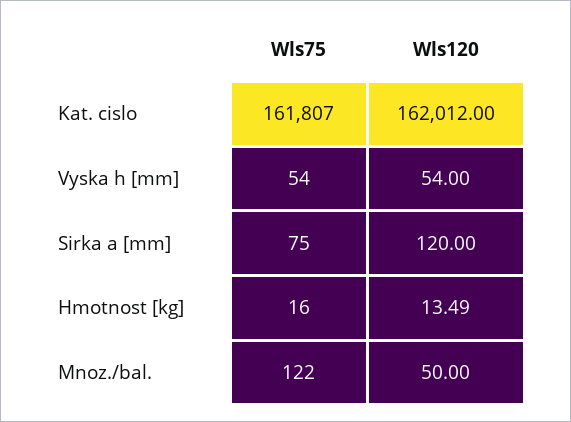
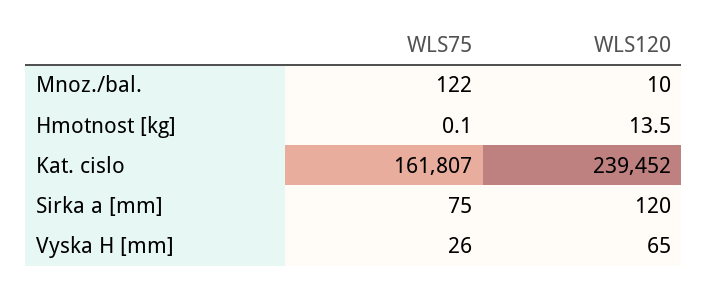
Wls120, Kat. cislo: 162012 -> 239452
Wls75, Vyska h [mm]: 54 -> 26
Wls120, Vyska h [mm]: 54 -> 65
Wls75, Hmotnost [kg]: 16 -> 0.1
Wls120, Mnoz./bal.: 50 -> 10

